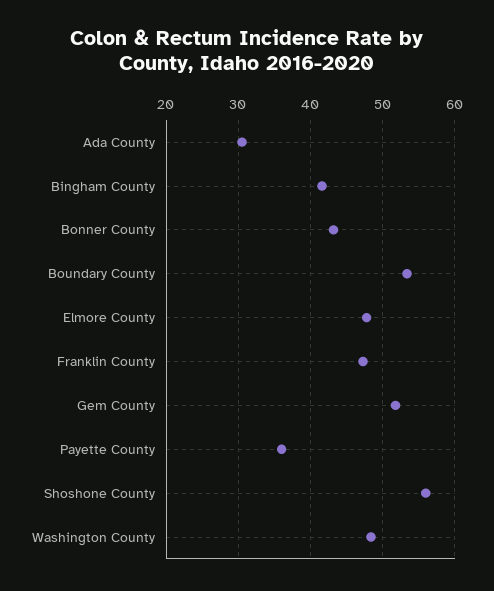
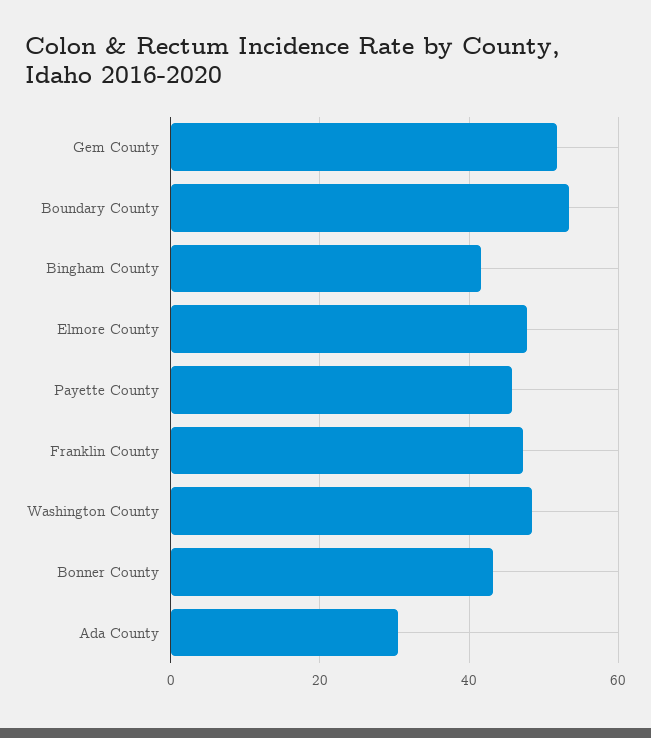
Payette County: 36 -> 46
Shoshone County: 56 -> none

